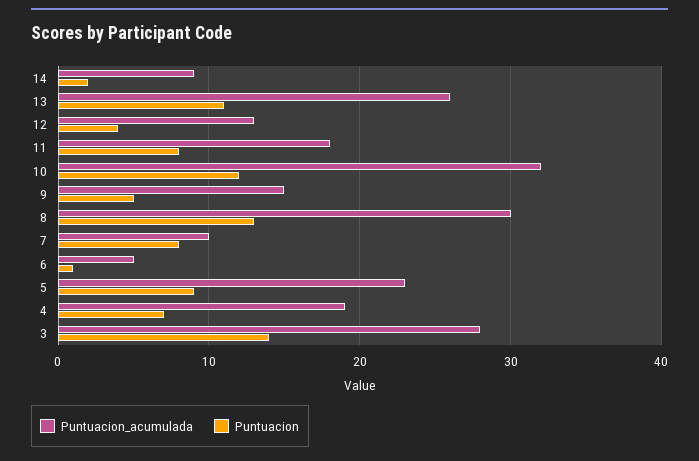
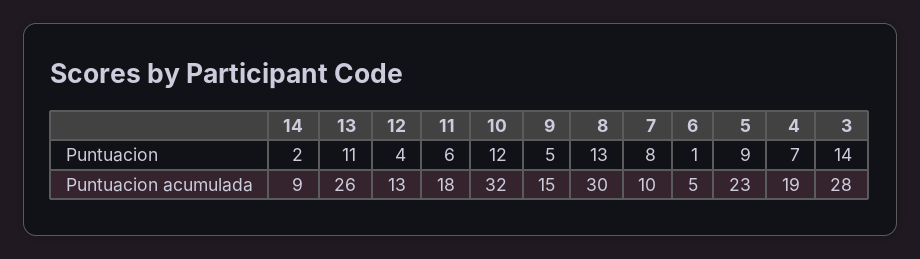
Puntuacion, 11: 8 -> 6

